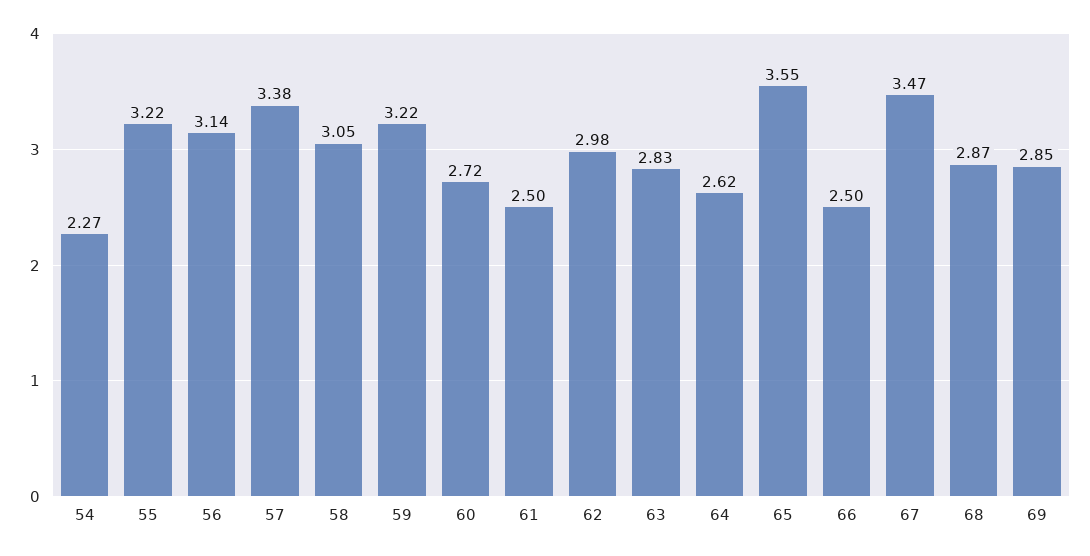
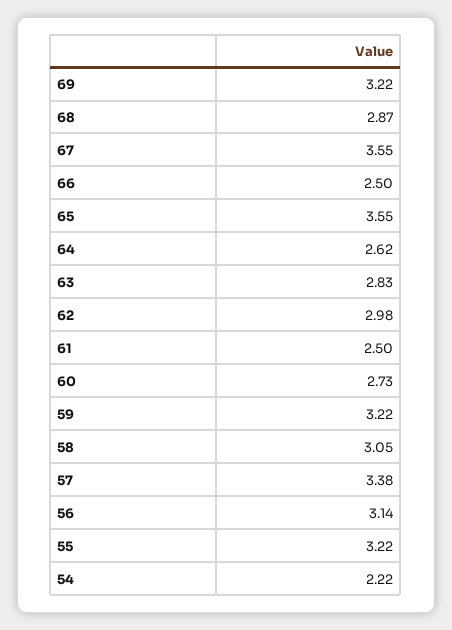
54: 2.27 -> 2.22
60: 2.72 -> 2.73
67: 3.47 -> 3.55
69: 2.85 -> 3.22

